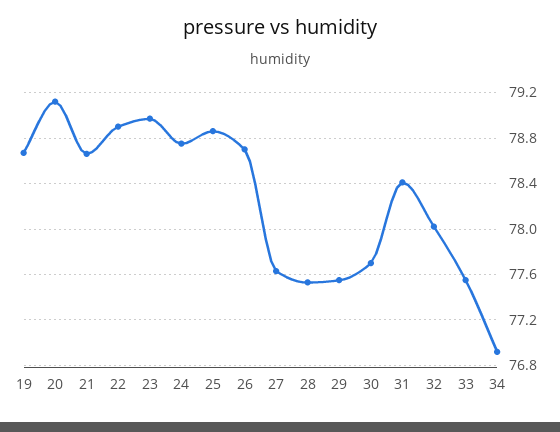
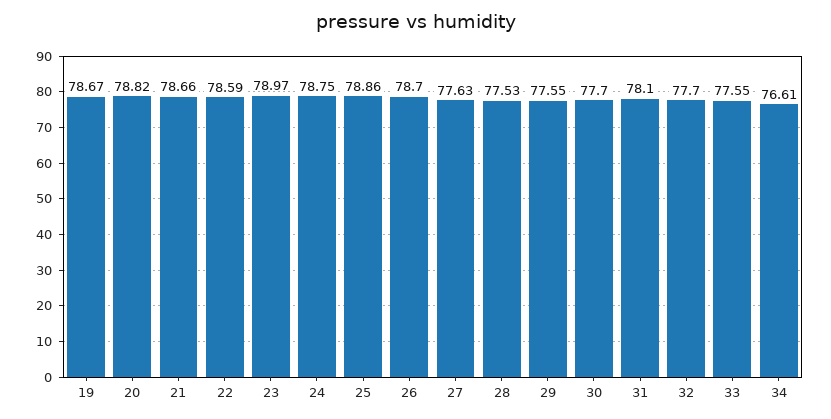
20: 79.1 -> 78.82
22: 78.9 -> 78.59
31: 78.4 -> 78.1
32: 78 -> 77.7
34: 76.9 -> 76.61

